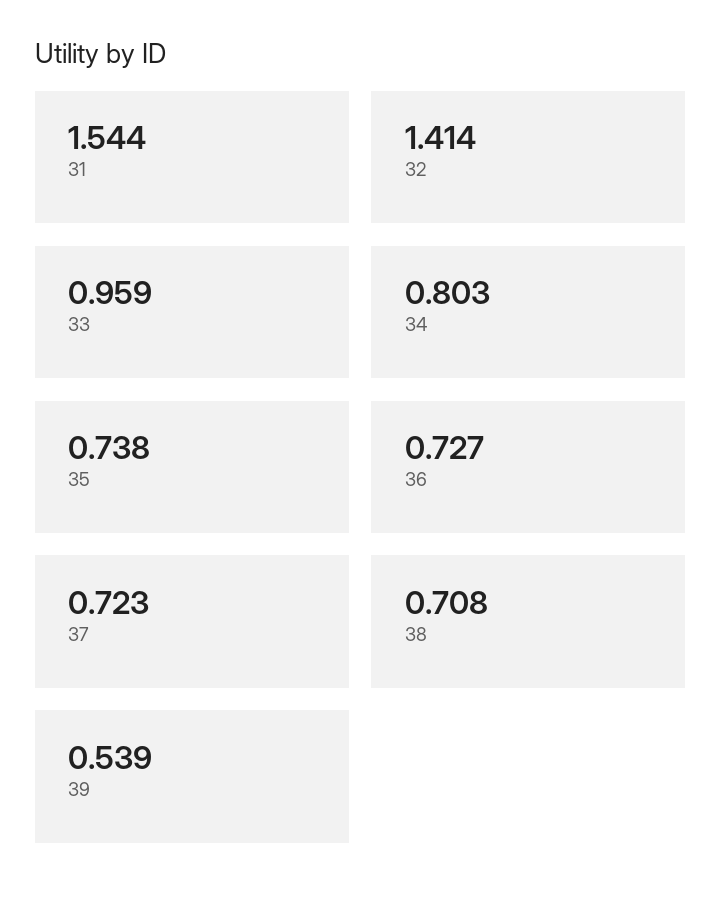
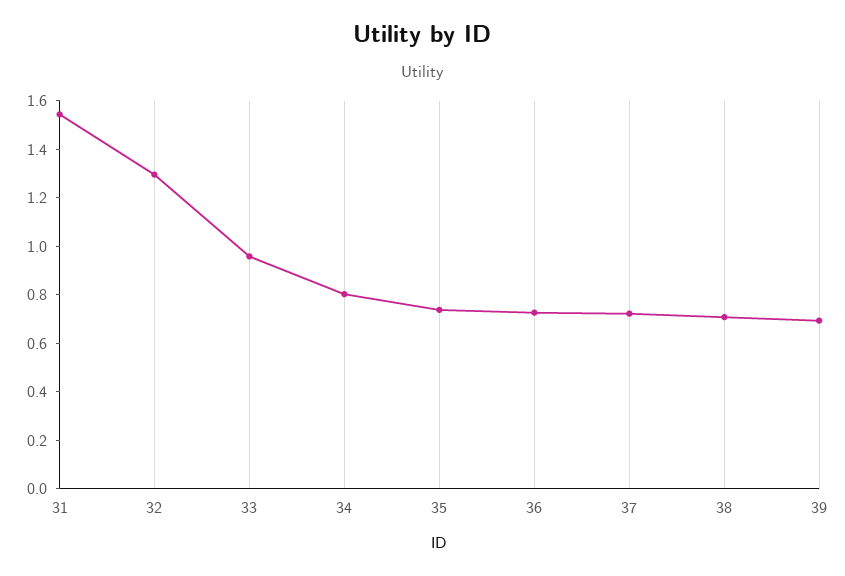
32: 1.414 -> 1.3
39: 0.539 -> 0.7

